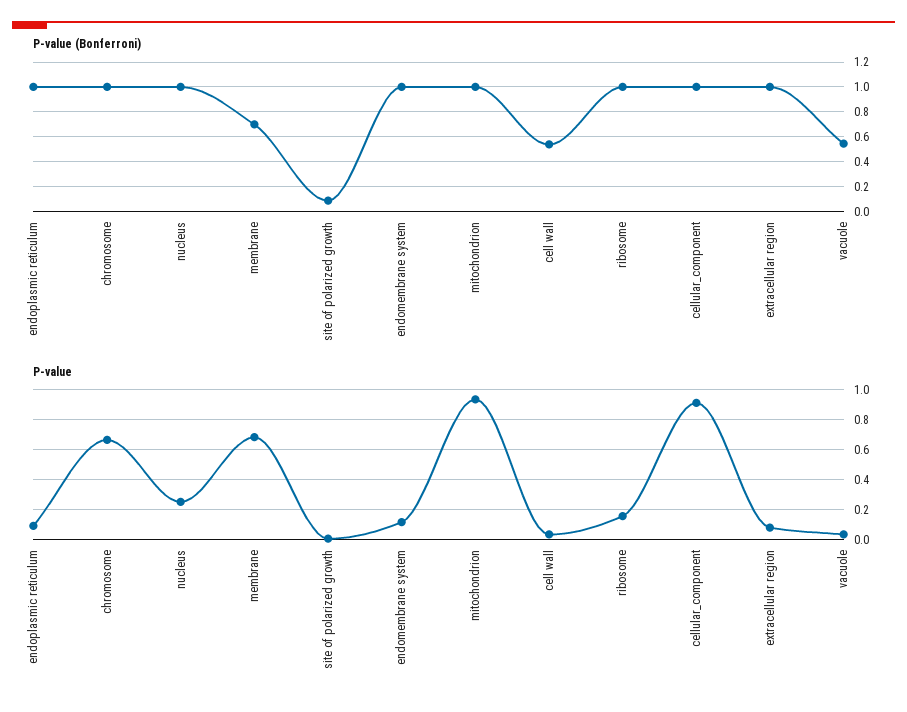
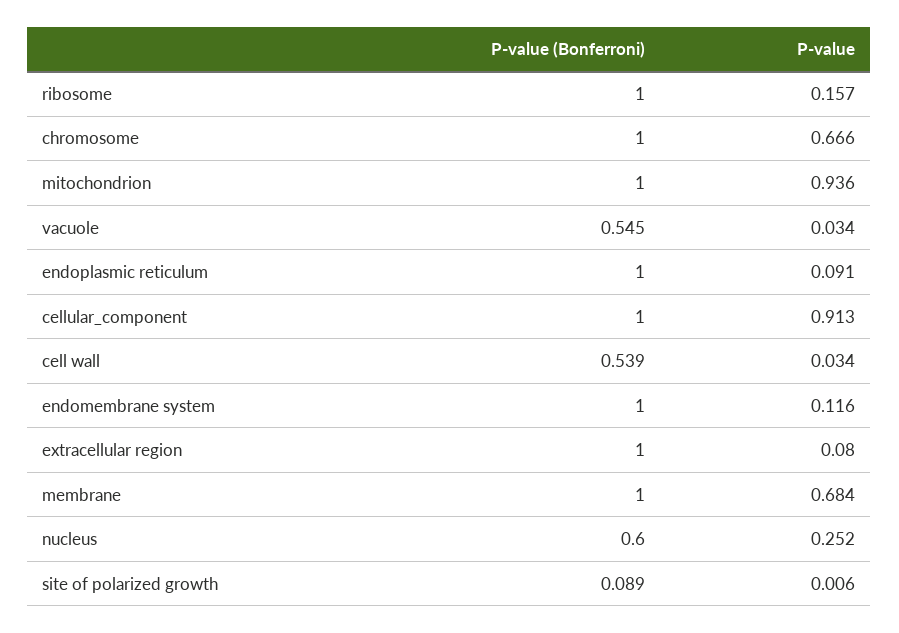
P-value (Bonferroni), nucleus: 1 -> 0.6
P-value (Bonferroni), membrane: 0.7 -> 1

